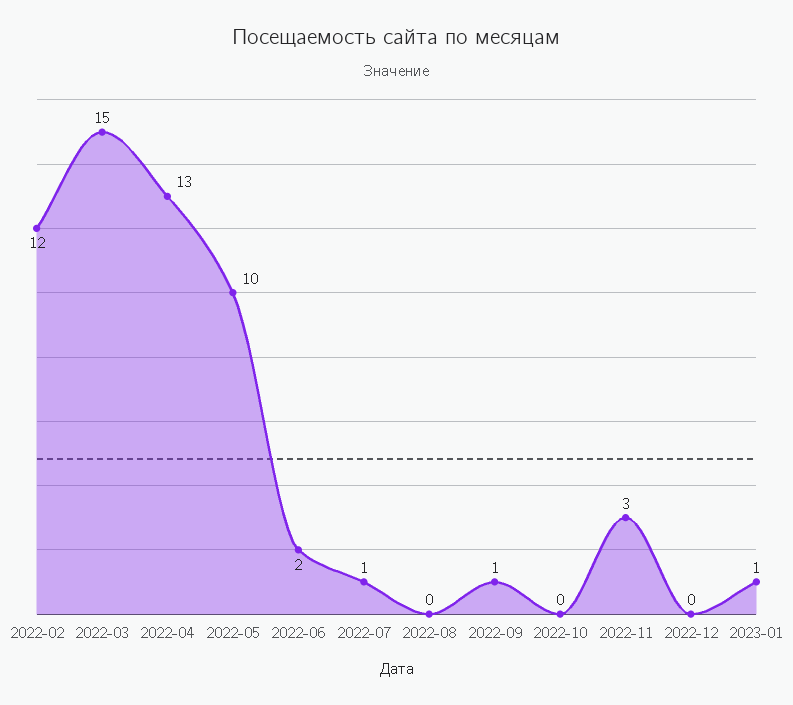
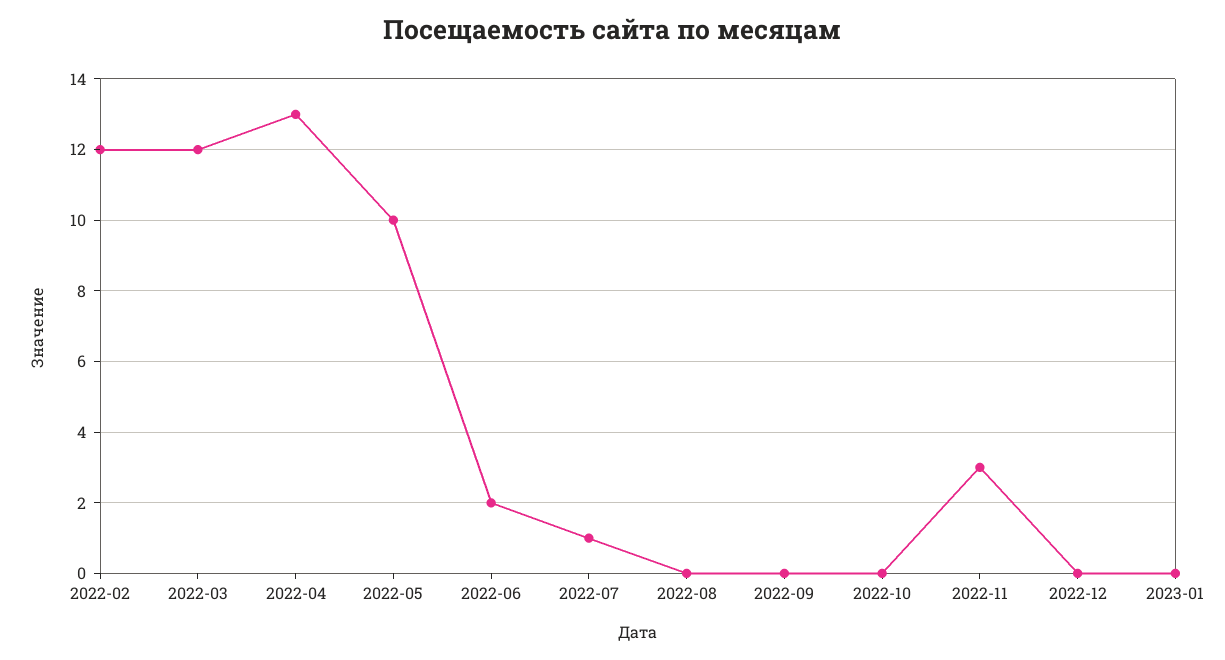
2022-03: 15 -> 12
2022-09: 1 -> 0
2023-01: 1 -> 0

